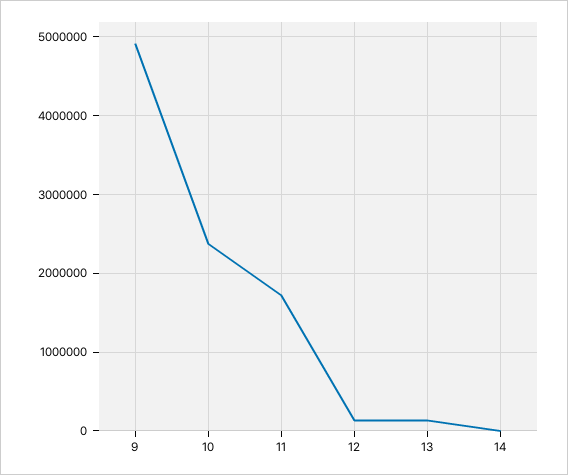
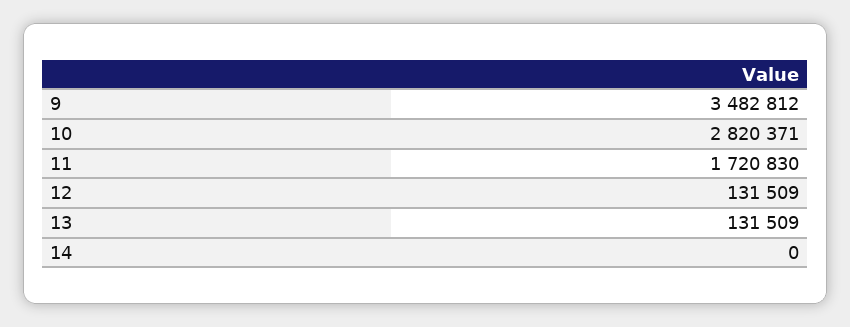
9: 4900000 -> 3482812
10: 2400000 -> 2820371

